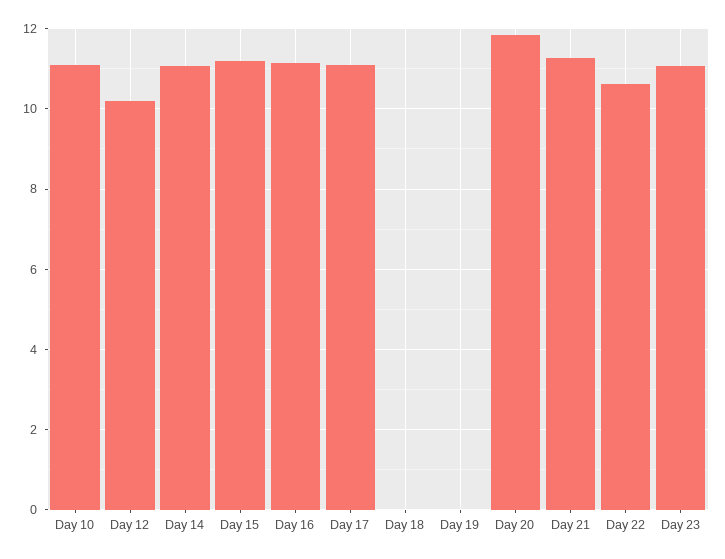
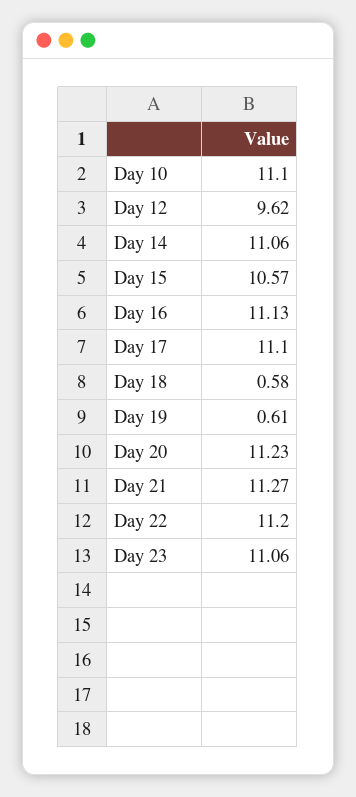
Day 12: 10.2 -> 9.62
Day 15: 11.2 -> 10.57
Day 18: 0 -> 0.58
Day 19: 0 -> 0.61
Day 20: 11.8 -> 11.23
Day 22: 10.6 -> 11.2

